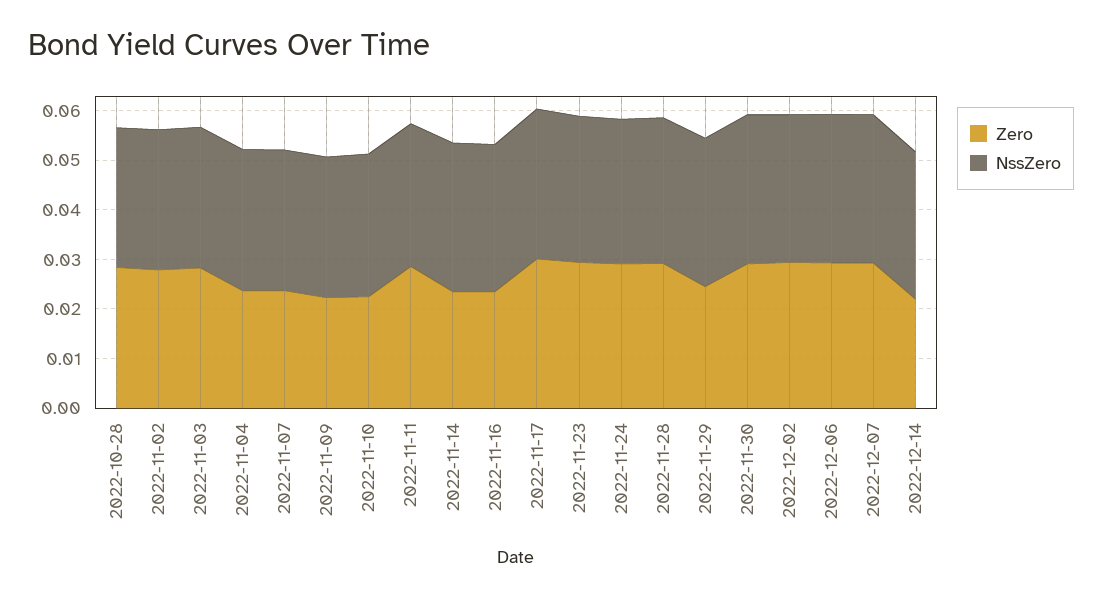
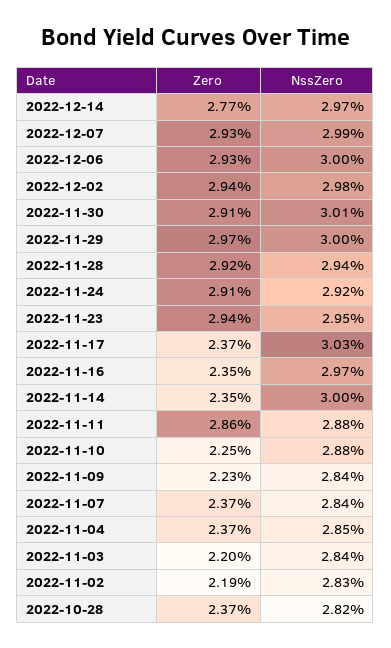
Zero, 2022-10-28: 0.028 -> 0.0237
Zero, 2022-11-02: 0.028 -> 0.0219
Zero, 2022-11-03: 0.028 -> 0.022
Zero, 2022-11-17: 0.03 -> 0.0237
Zero, 2022-11-29: 0.024 -> 0.0297
Zero, 2022-12-14: 0.022 -> 0.0277

